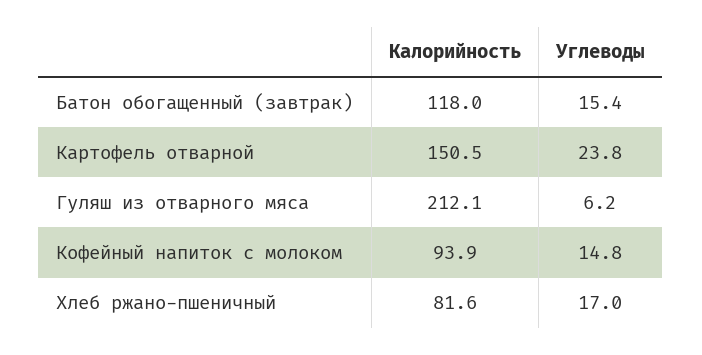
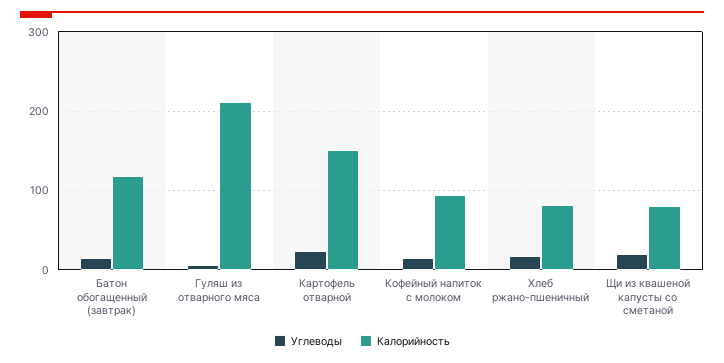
Углеводы, Щи из квашеной капусты со сметаной: none -> 20
Калорийность, Щи из квашеной капусты со сметаной: none -> 80

